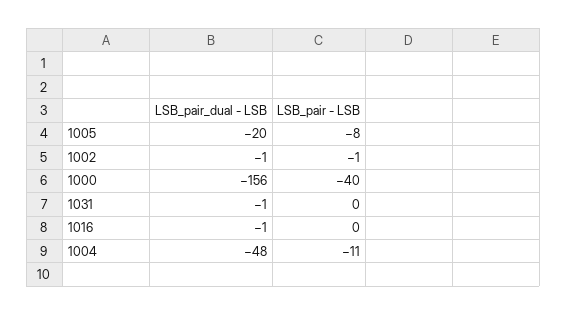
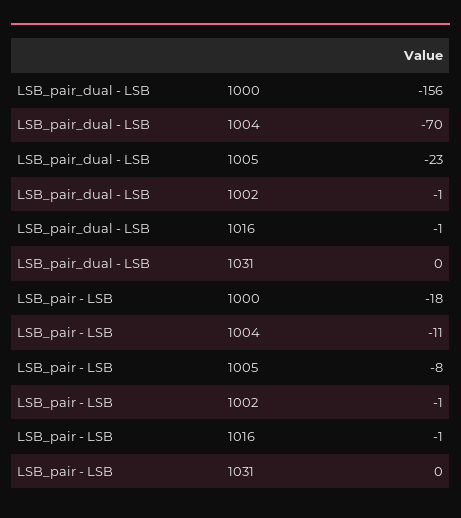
LSB_pair_dual - LSB, 1005: -20 -> -23
LSB_pair - LSB, 1000: -40 -> -18
LSB_pair_dual - LSB, 1031: -1 -> 0
LSB_pair - LSB, 1016: 0 -> -1
LSB_pair_dual - LSB, 1004: -48 -> -70

